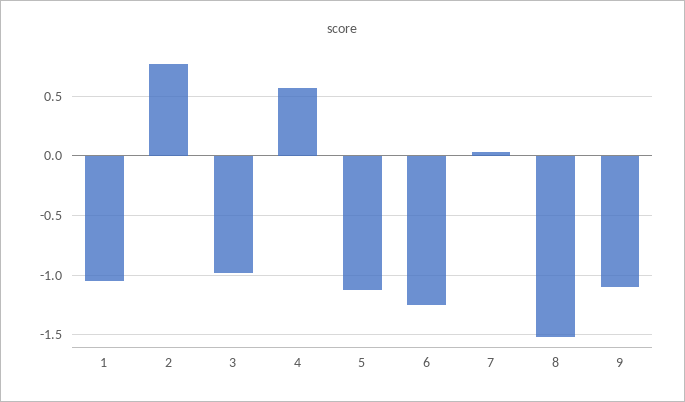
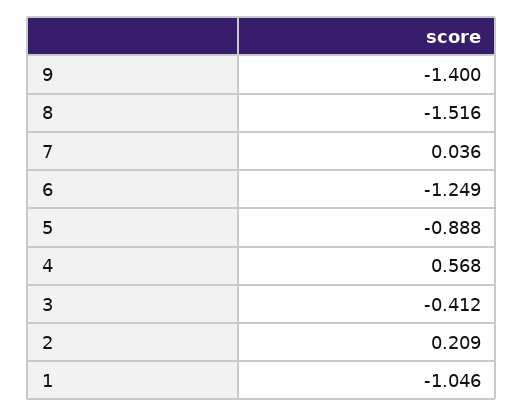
2: 0.8 -> 0.209
3: -1 -> -0.412
5: -1.1 -> -0.888
9: -1.1 -> -1.4

